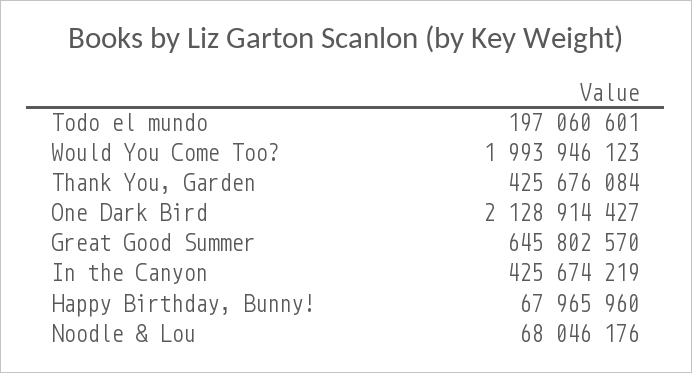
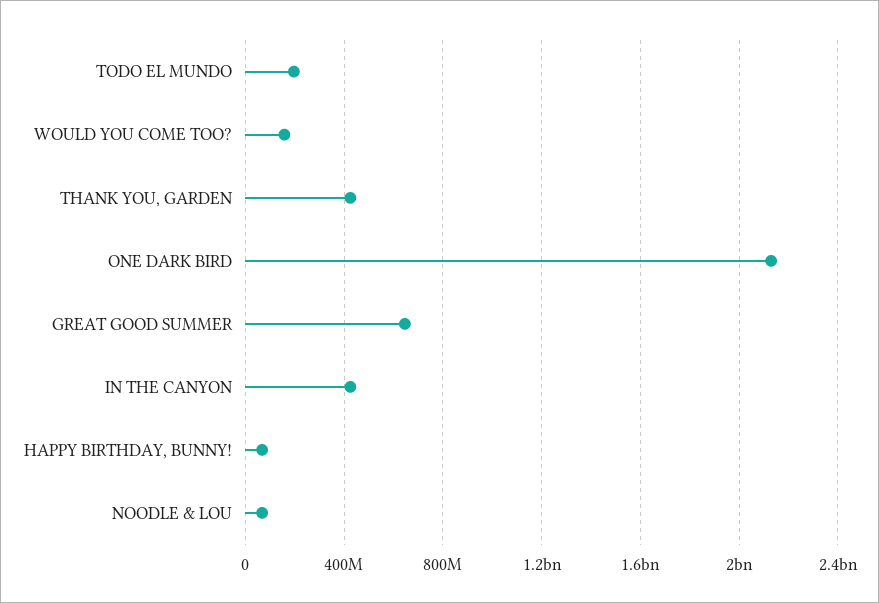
Would You Come Too?: 1993946123 -> 150000000

